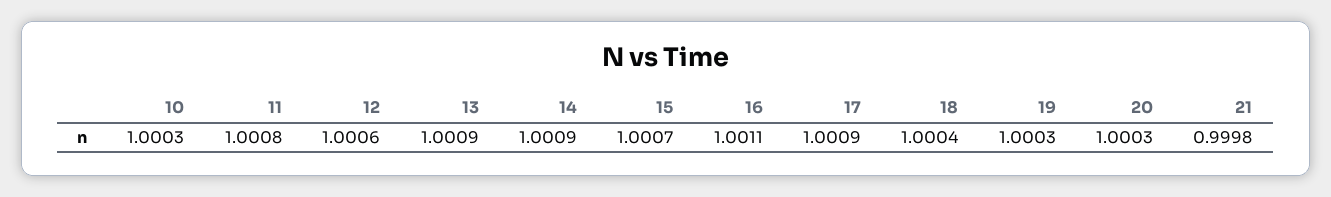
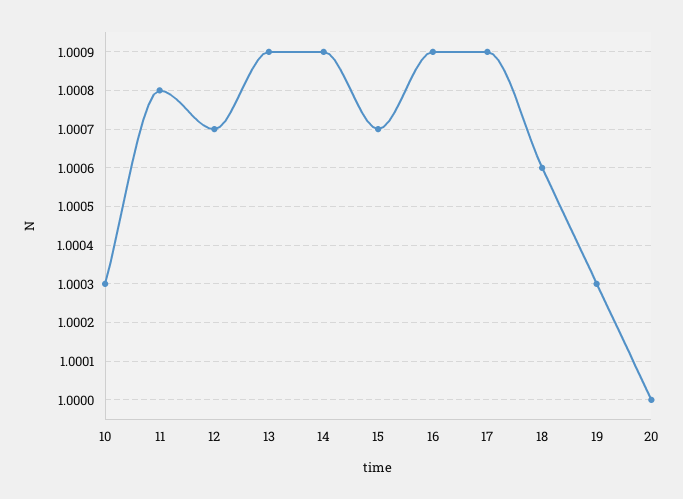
12: 1.0006 -> 1.0007
16: 1.0011 -> 1.0009
18: 1.0004 -> 1.0006
20: 1.0003 -> 1
21: 0.9998 -> none

